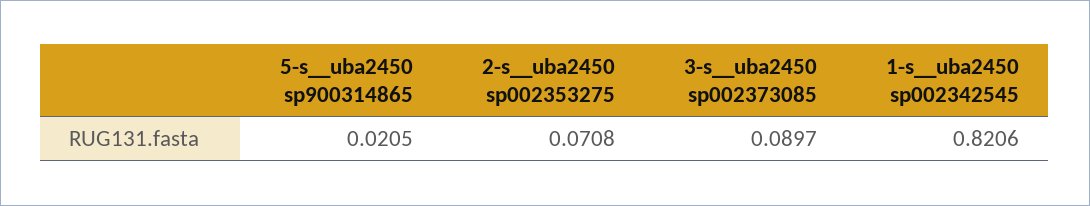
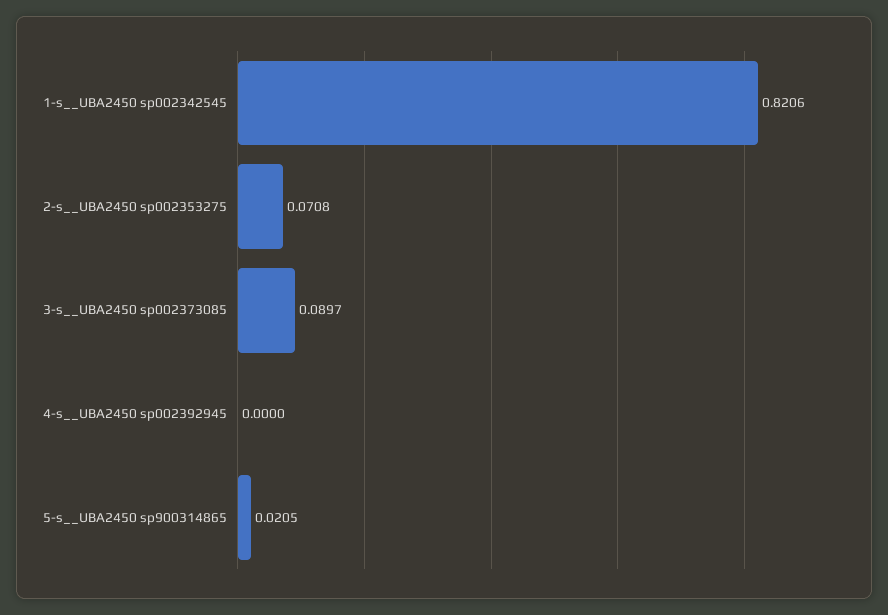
4-s__UBA2450 sp002392945: none -> 0

